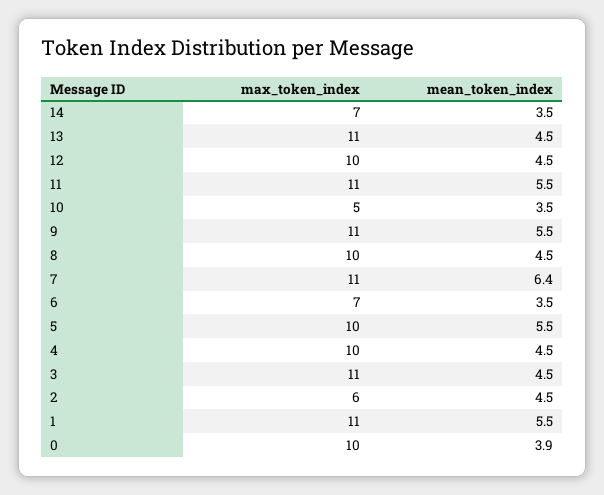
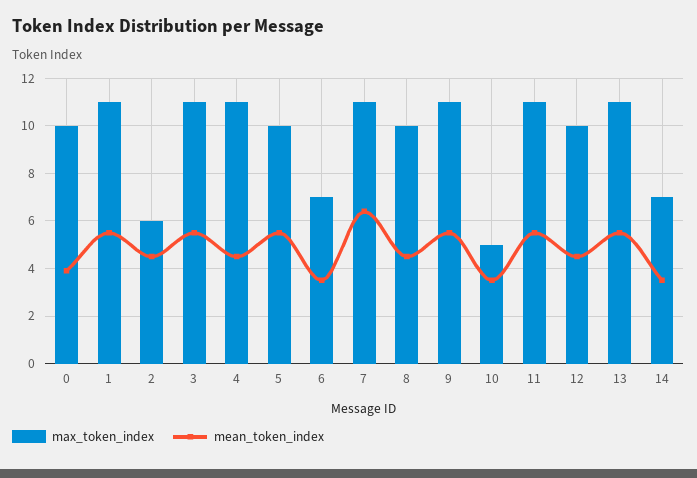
mean_token_index, 13: 4.5 -> 5.5
max_token_index, 4: 10 -> 11
mean_token_index, 3: 4.5 -> 5.5

